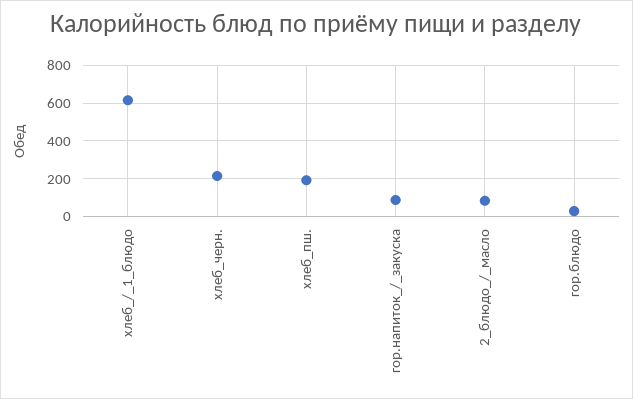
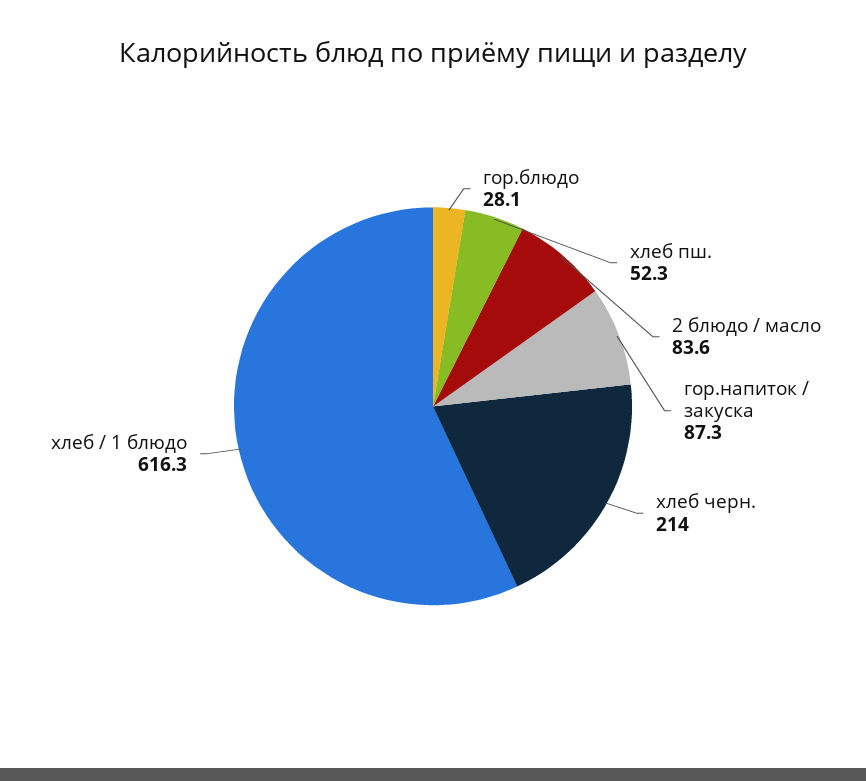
хлеб_пш.: 200 -> 52.3

